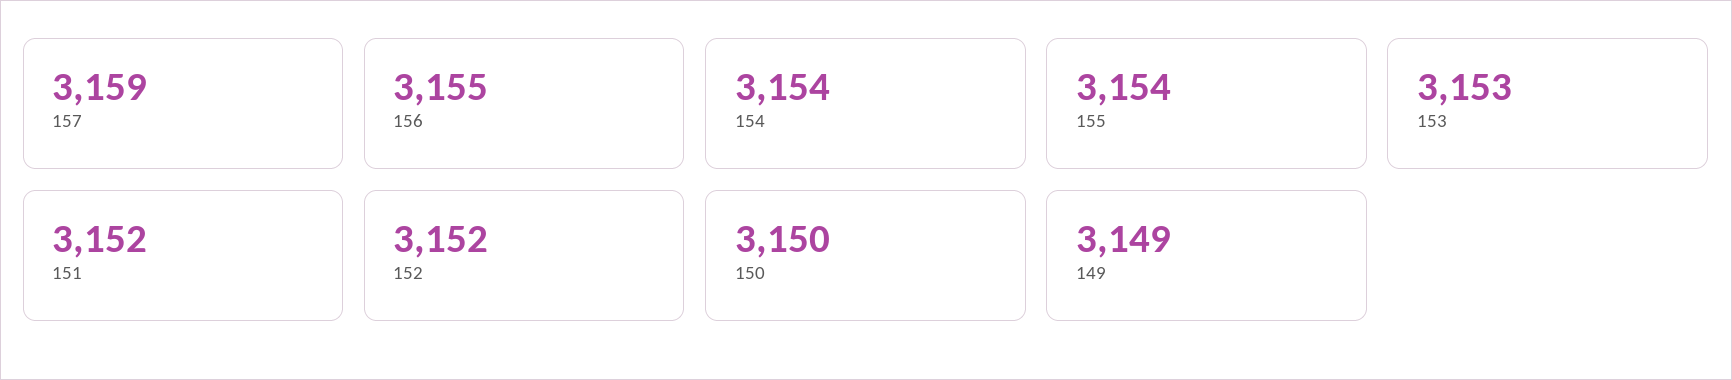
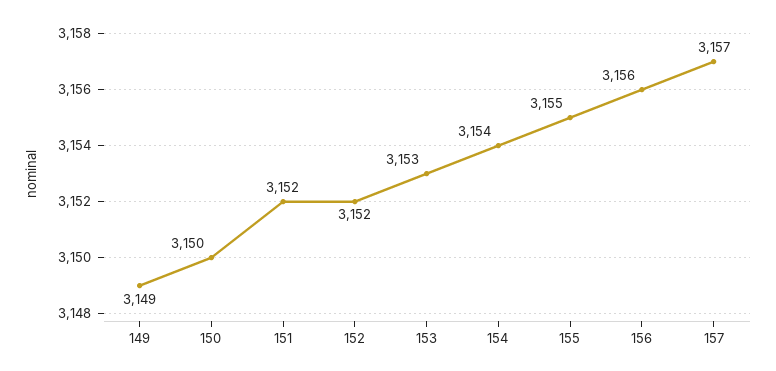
157: 3159 -> 3157
156: 3155 -> 3156
155: 3154 -> 3155

